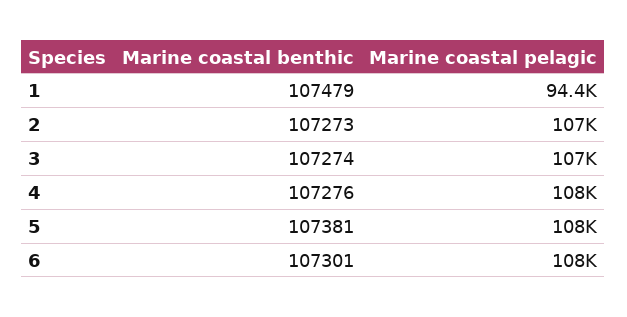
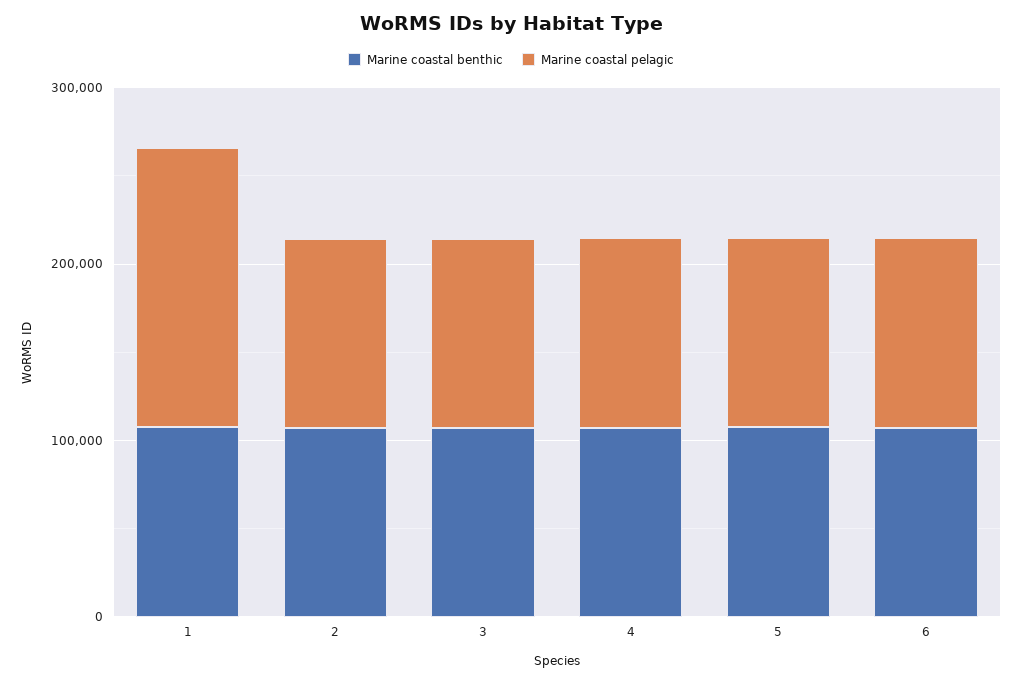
Marine coastal pelagic, 1: 94400 -> 160000

